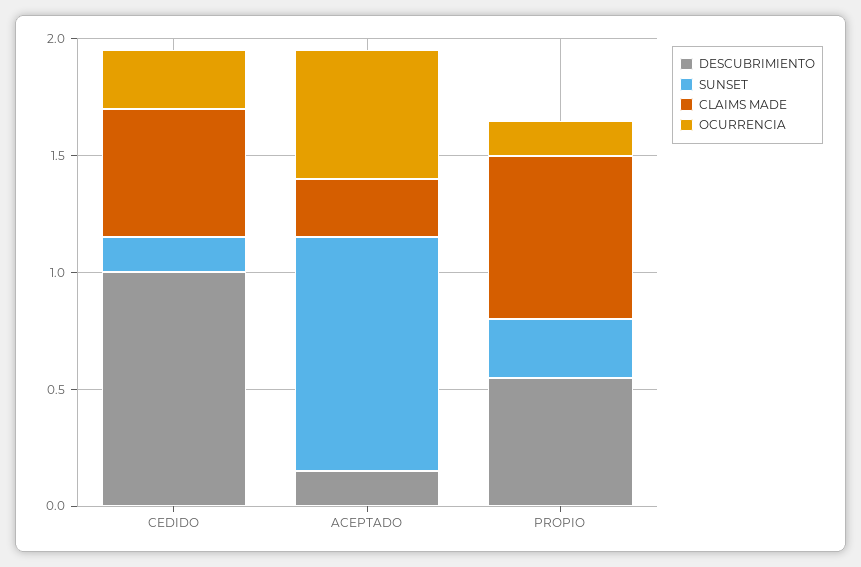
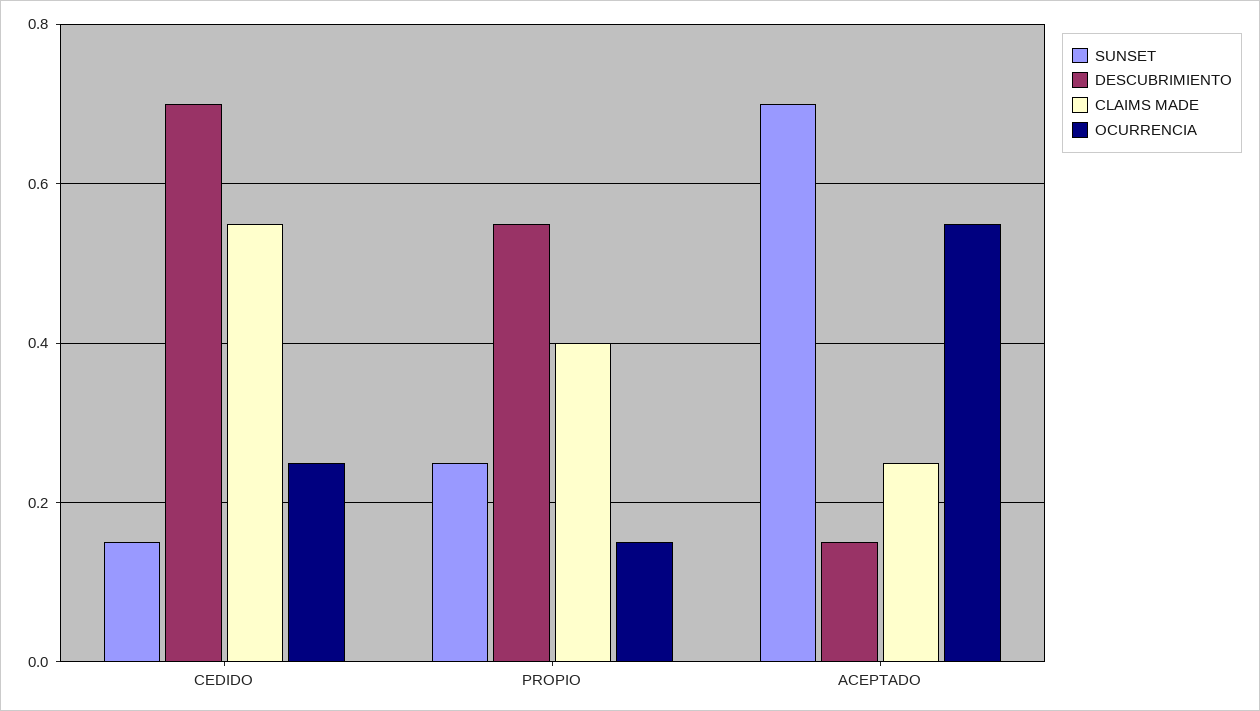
DESCUBRIMIENTO, CEDIDO: 1 -> 0.7
SUNSET, ACEPTADO: 1 -> 0.7
CLAIMS MADE, PROPIO: 0.7 -> 0.4

